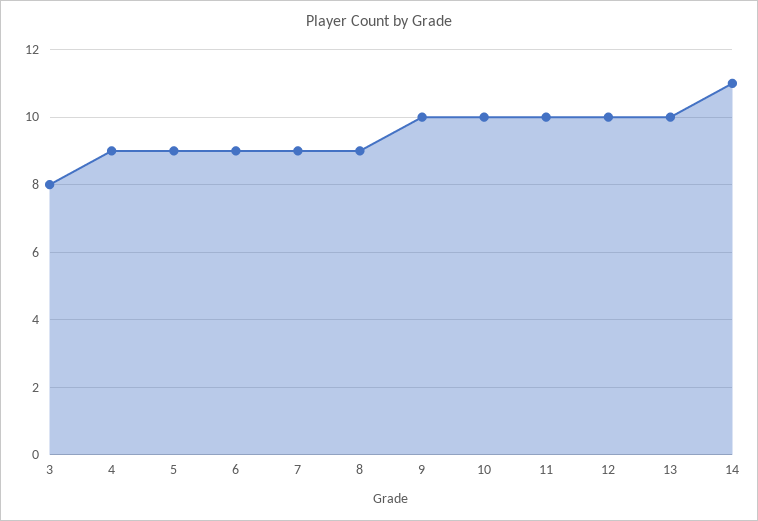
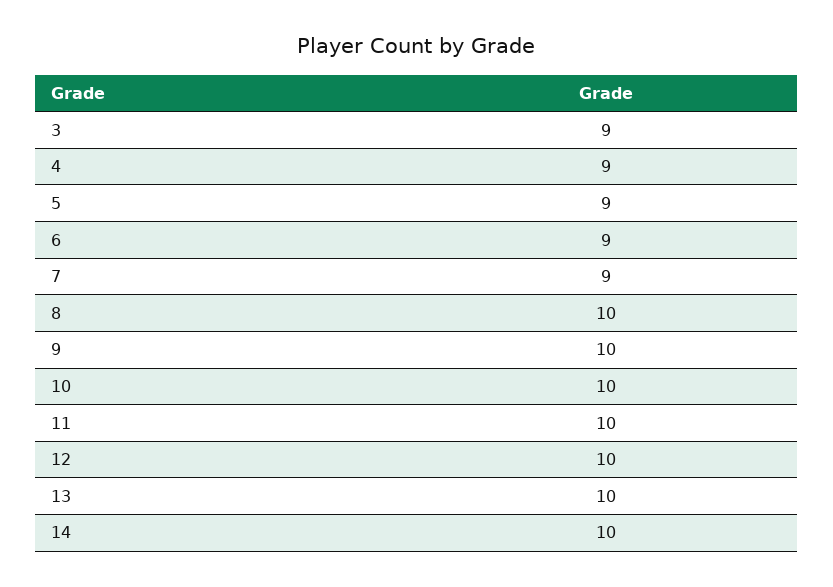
3: 8 -> 9
8: 9 -> 10
14: 11 -> 10

